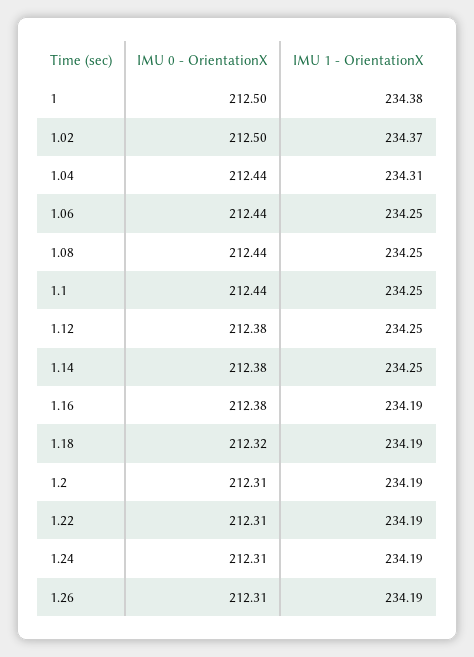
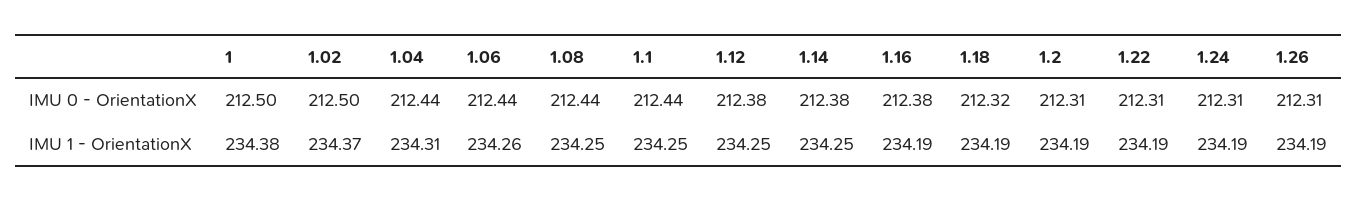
IMU 1 - OrientationX, 1.06: 234.25 -> 234.26

